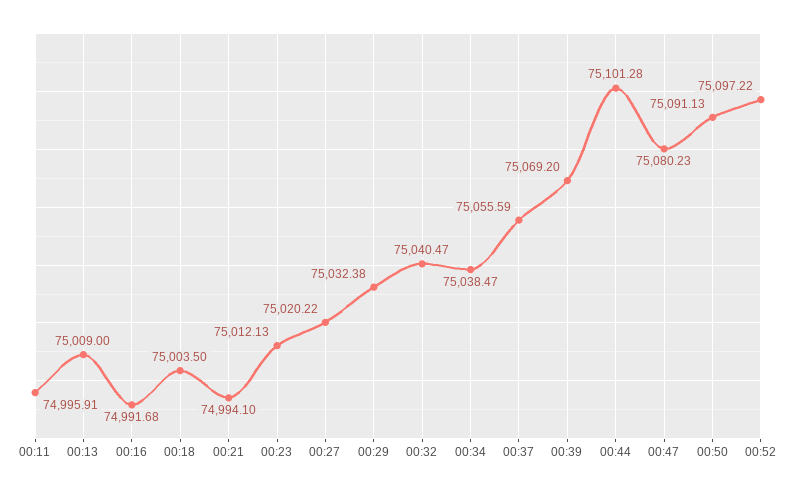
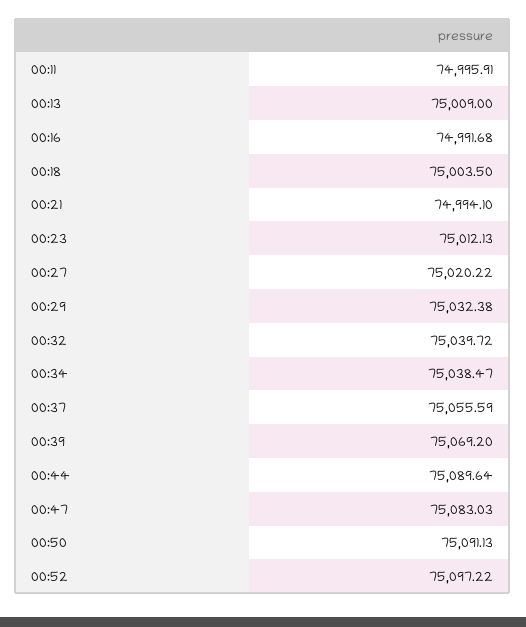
00:32: 75040.47 -> 75039.72
00:44: 75101.28 -> 75089.64
00:47: 75080.23 -> 75083.03

